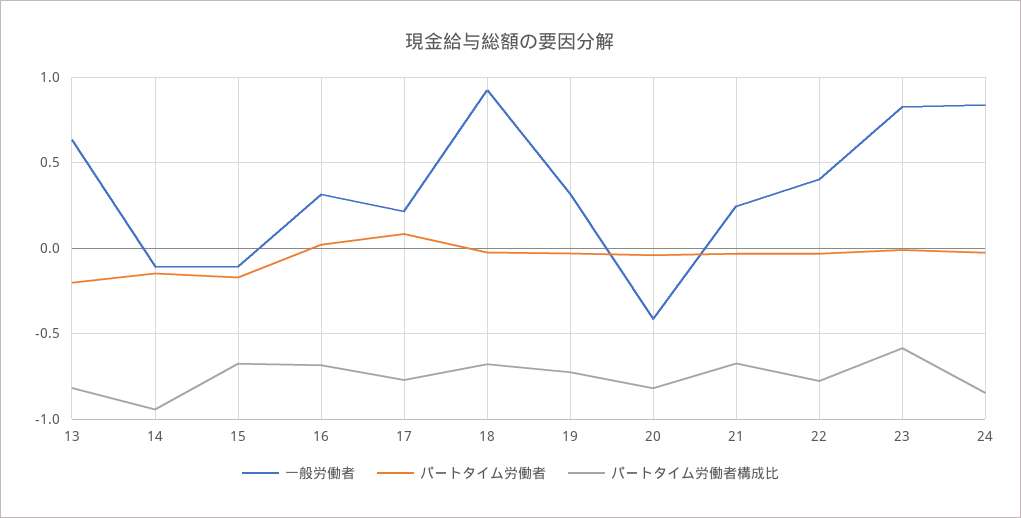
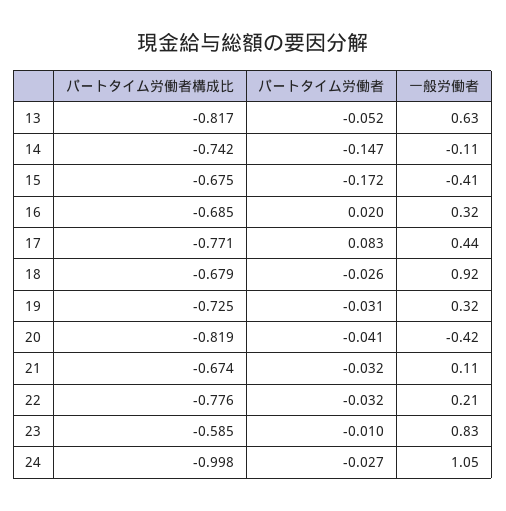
パートタイム労働者, 13: -0.2 -> -0.052
パートタイム労働者構成比, 14: -0.95 -> -0.742
一般労働者, 15: -0.1 -> -0.41
一般労働者, 17: 0.2 -> 0.44
一般労働者, 21: 0.25 -> 0.11
一般労働者, 22: 0.4 -> 0.21
一般労働者, 24: 0.85 -> 1.05
パートタイム労働者構成比, 24: -0.85 -> -0.998

